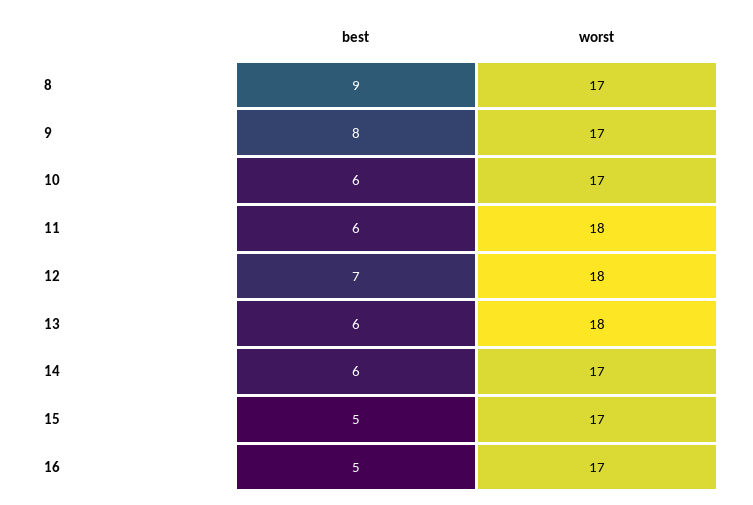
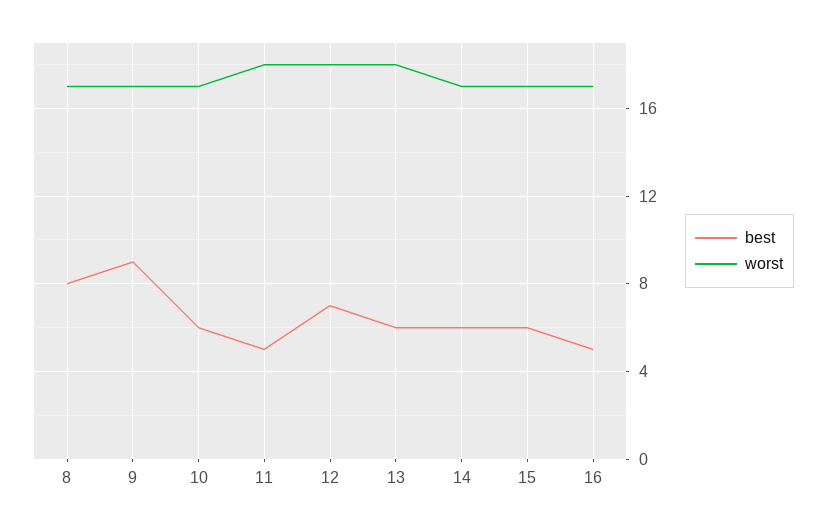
best, 8: 9 -> 8
best, 9: 8 -> 9
best, 11: 6 -> 5
best, 15: 5 -> 6

